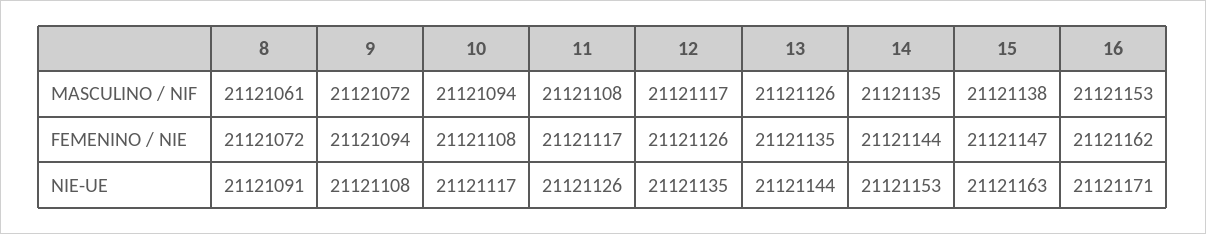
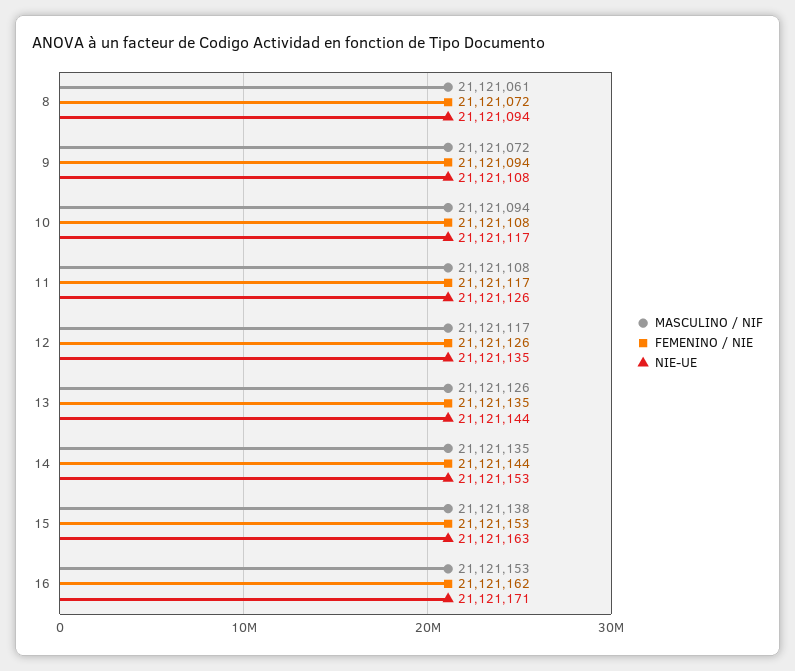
FEMENINO / NIE, 15: 21121147 -> 21121153
NIE-UE, 8: 21121091 -> 21121094

